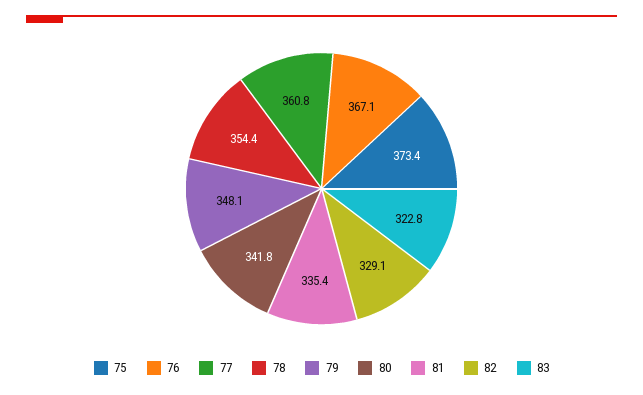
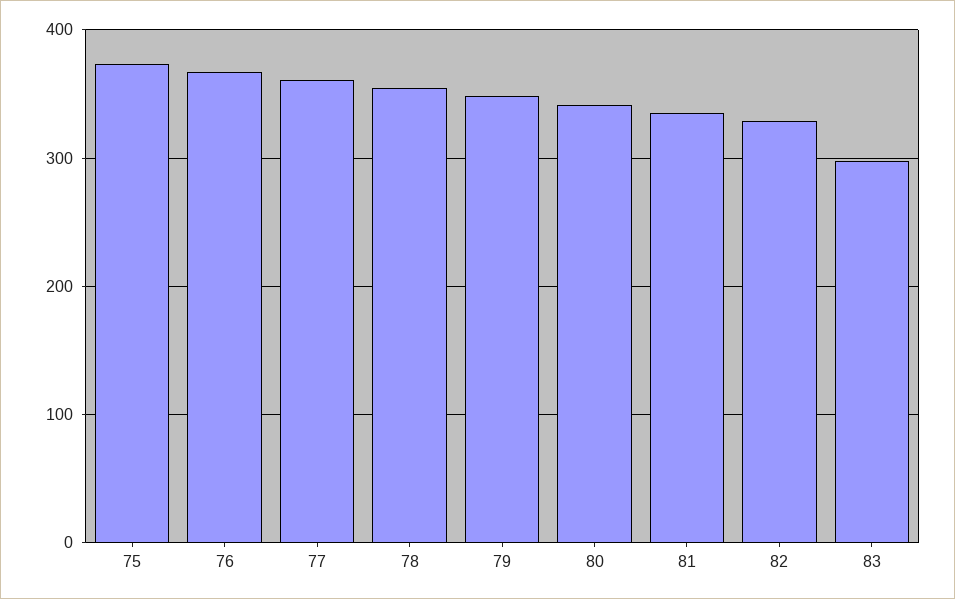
83: 322.8 -> 300

